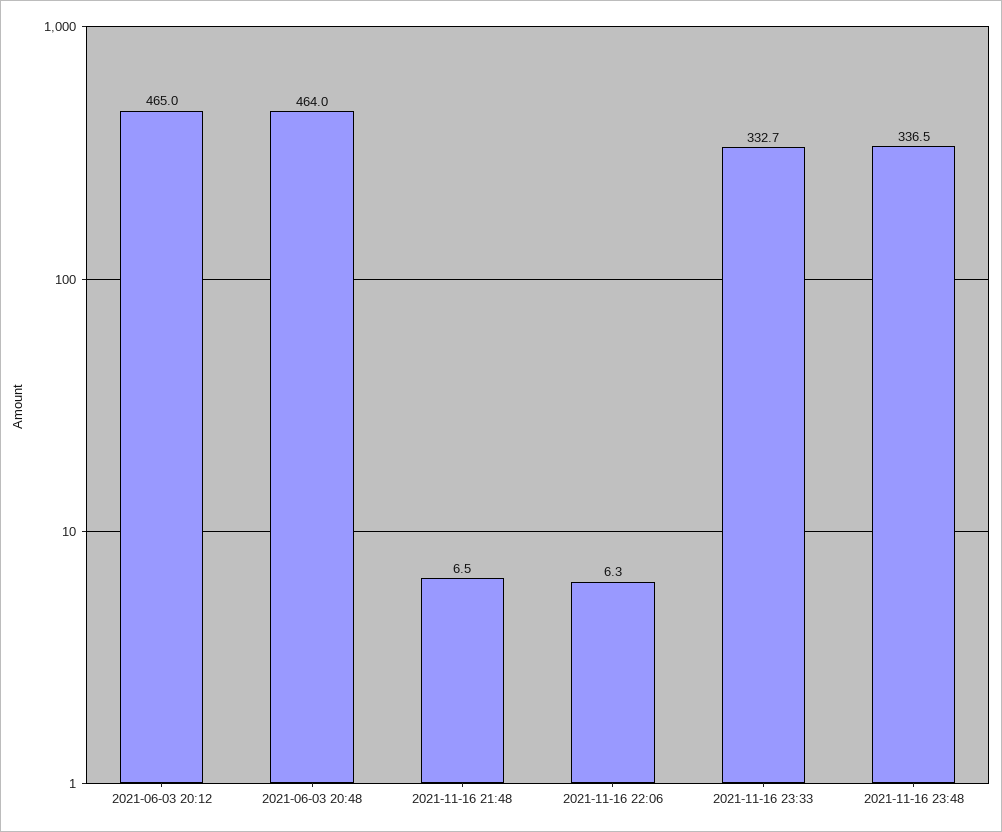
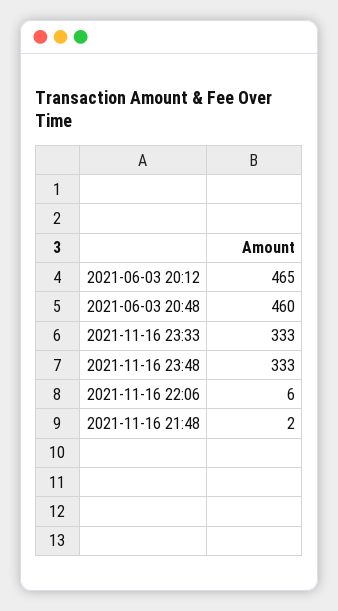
2021-06-03 20:48: 464 -> 460
2021-11-16 21:48: 6.5 -> 2
2021-11-16 23:48: 336.5 -> 333

